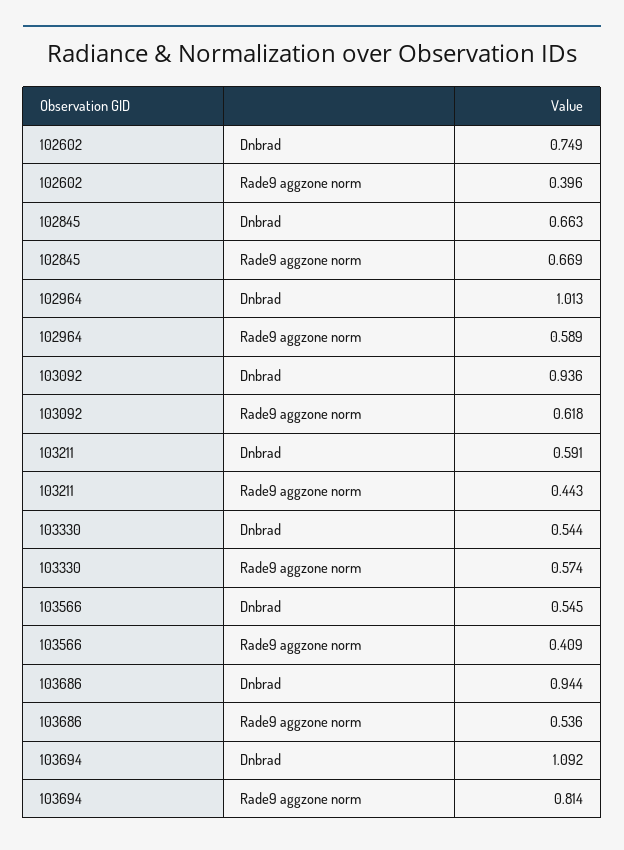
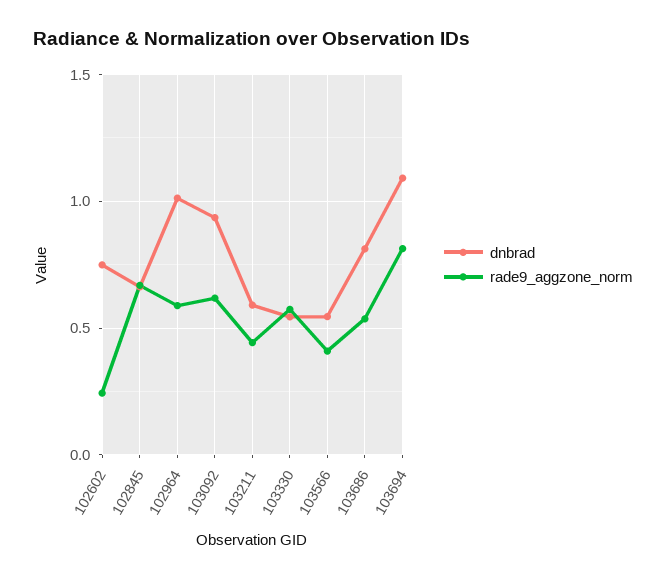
Rade9 aggzone norm, 102602: 0.396 -> 0.25
Dnbrad, 103686: 0.944 -> 0.8

